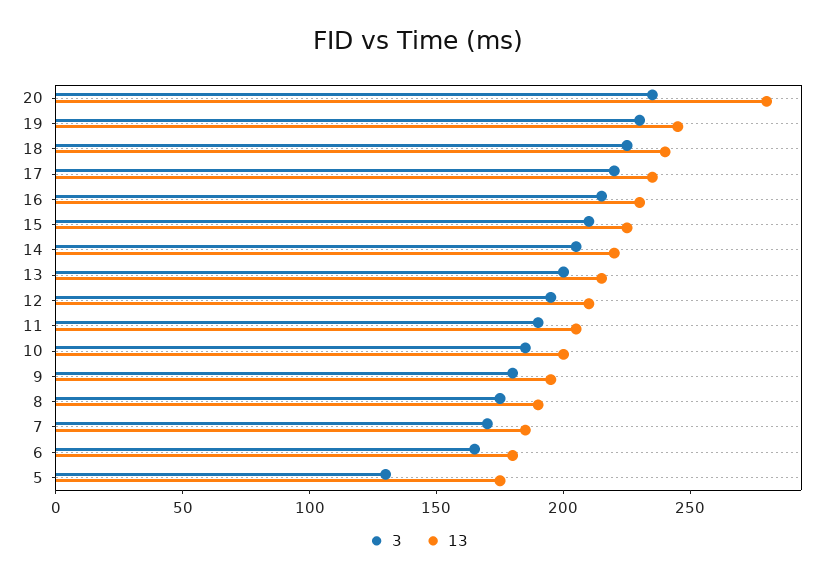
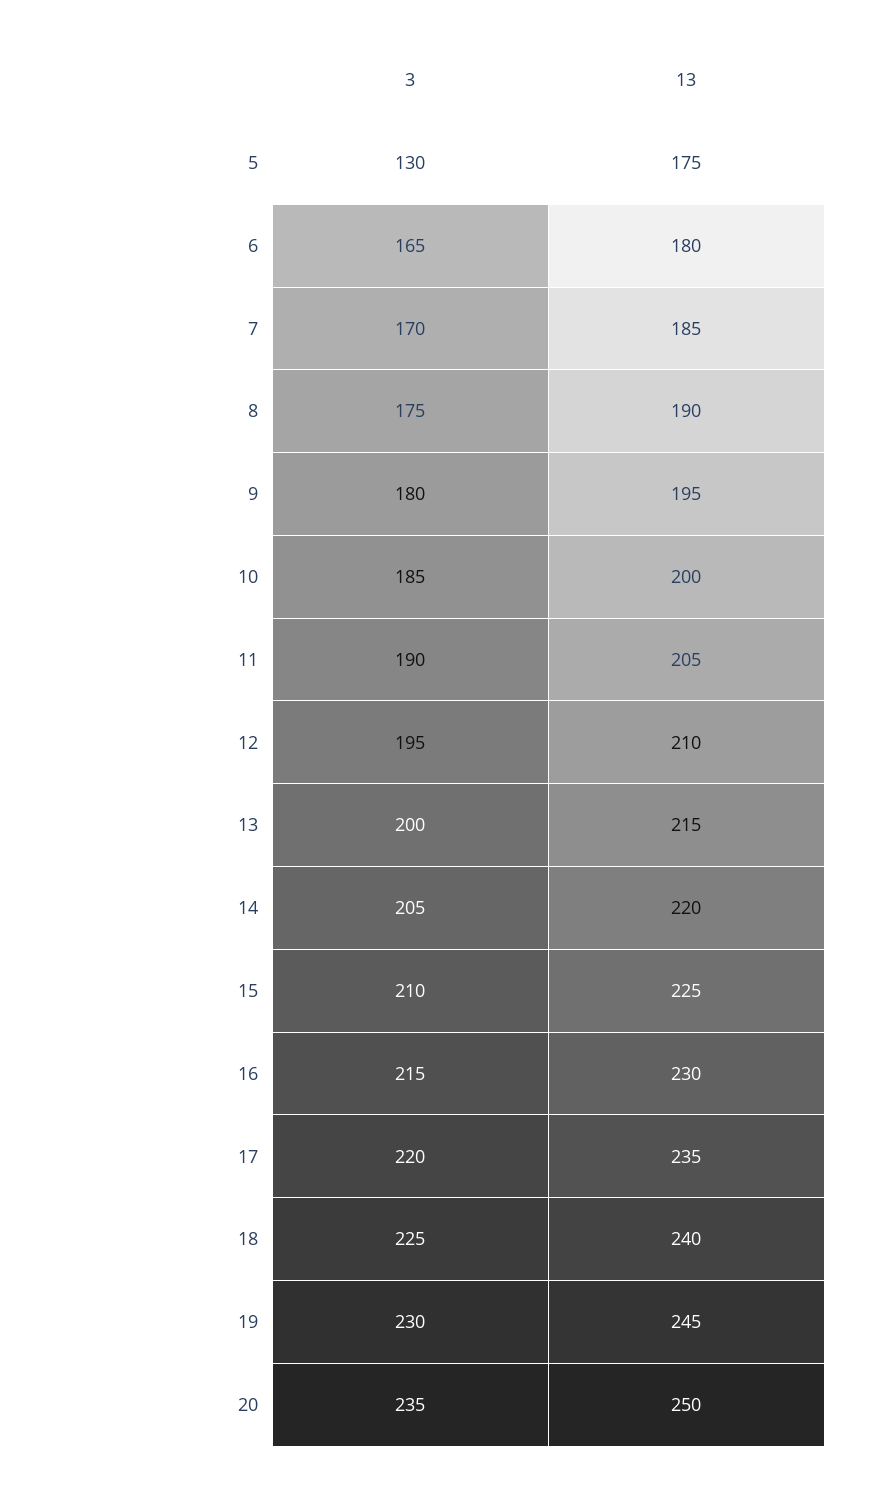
13, 20: 280 -> 250

